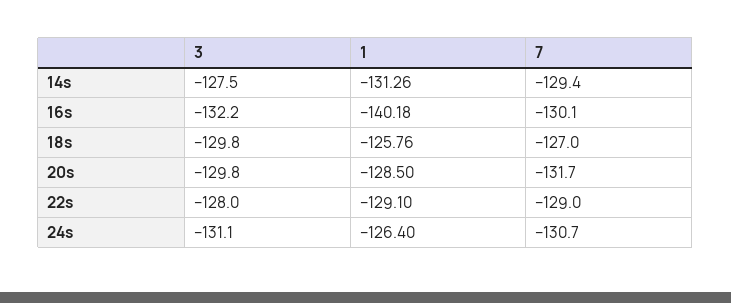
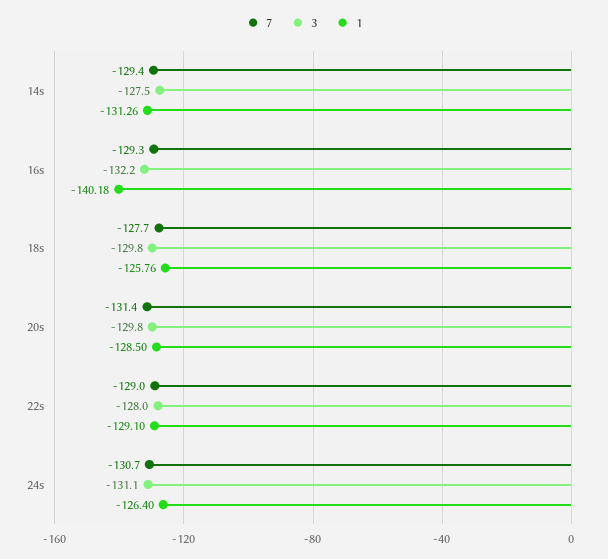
7, 16s: -130.1 -> -129.3
7, 18s: -127 -> -127.7
7, 20s: -131.7 -> -131.4

